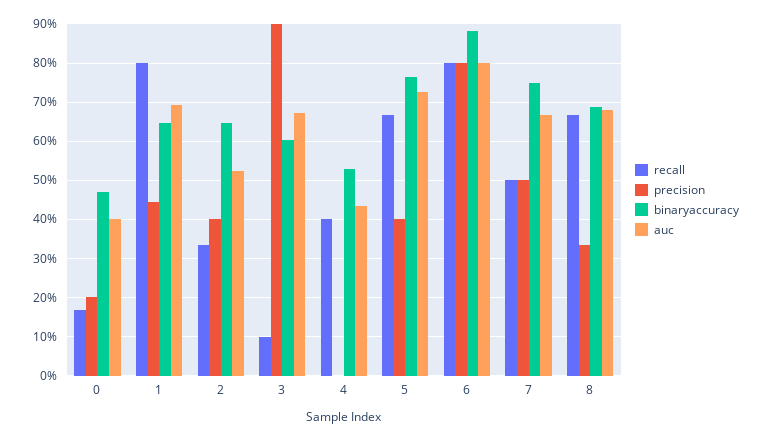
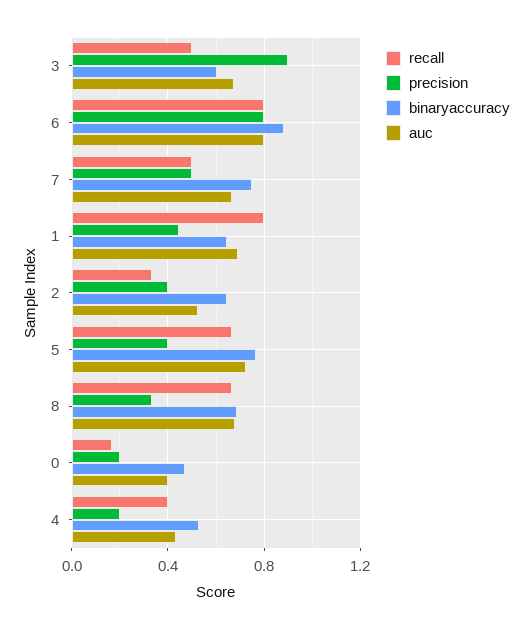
recall, 3: 0.1 -> 0.5
precision, 4: 0 -> 0.2

